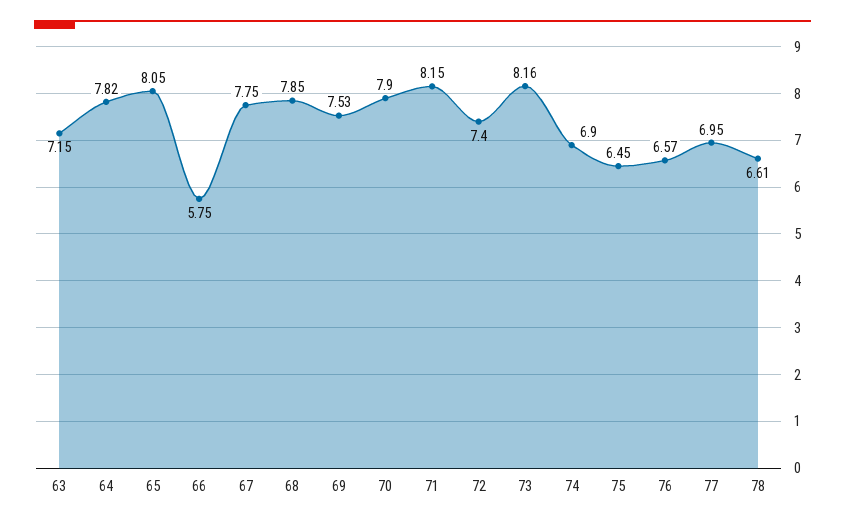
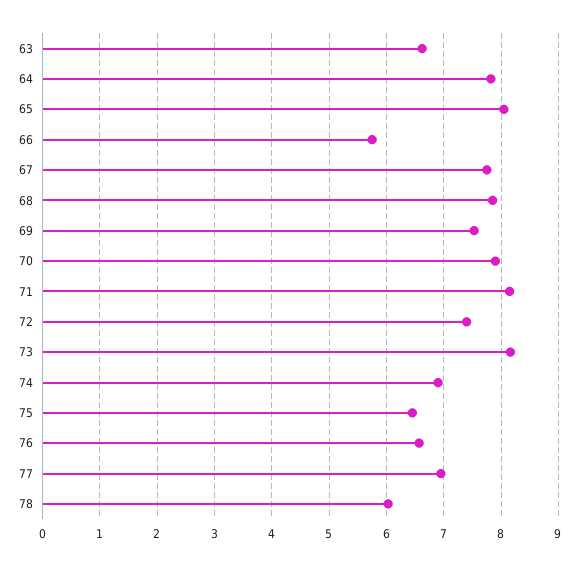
63: 7.15 -> 6.6
78: 6.61 -> 6

